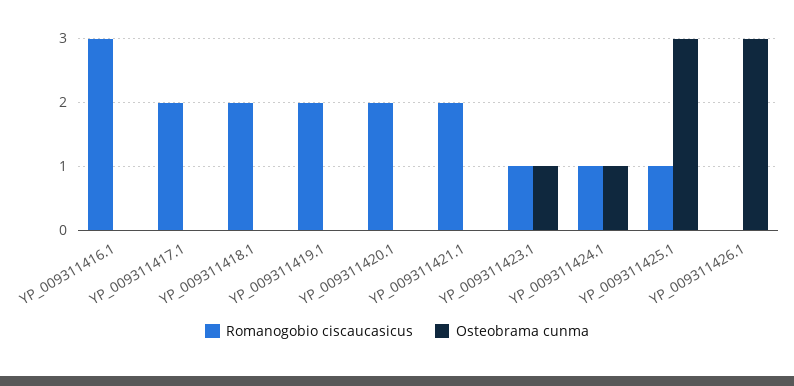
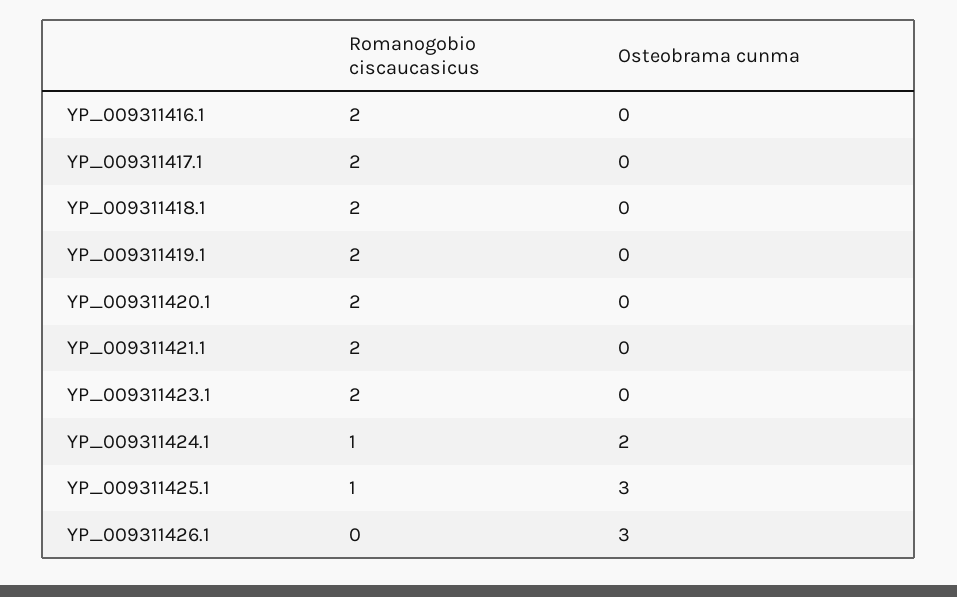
Romanogobio ciscaucasicus, YP_009311416.1: 3 -> 2
Romanogobio ciscaucasicus, YP_009311423.1: 1 -> 2
Osteobrama cunma, YP_009311423.1: 1 -> 0
Osteobrama cunma, YP_009311424.1: 1 -> 2

